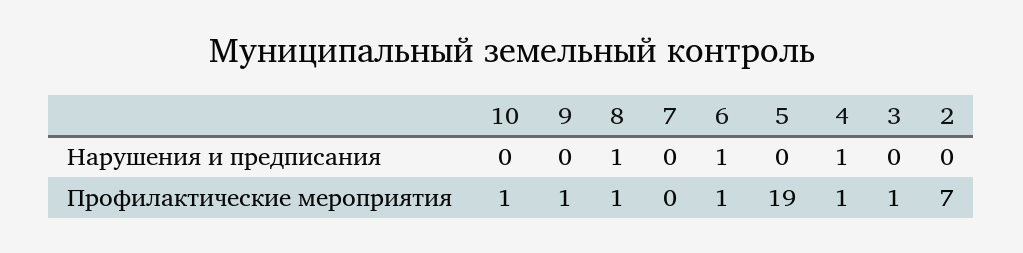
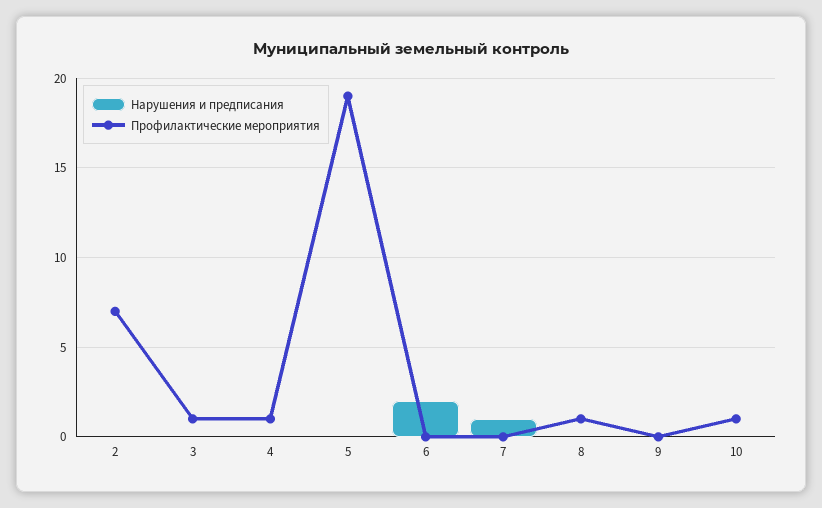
Нарушения и предписания, 8: 1 -> 0
Нарушения и предписания, 7: 0 -> 1
Нарушения и предписания, 6: 1 -> 2
Нарушения и предписания, 4: 1 -> 0
Профилактические мероприятия, 9: 1 -> 0
Профилактические мероприятия, 6: 1 -> 0

